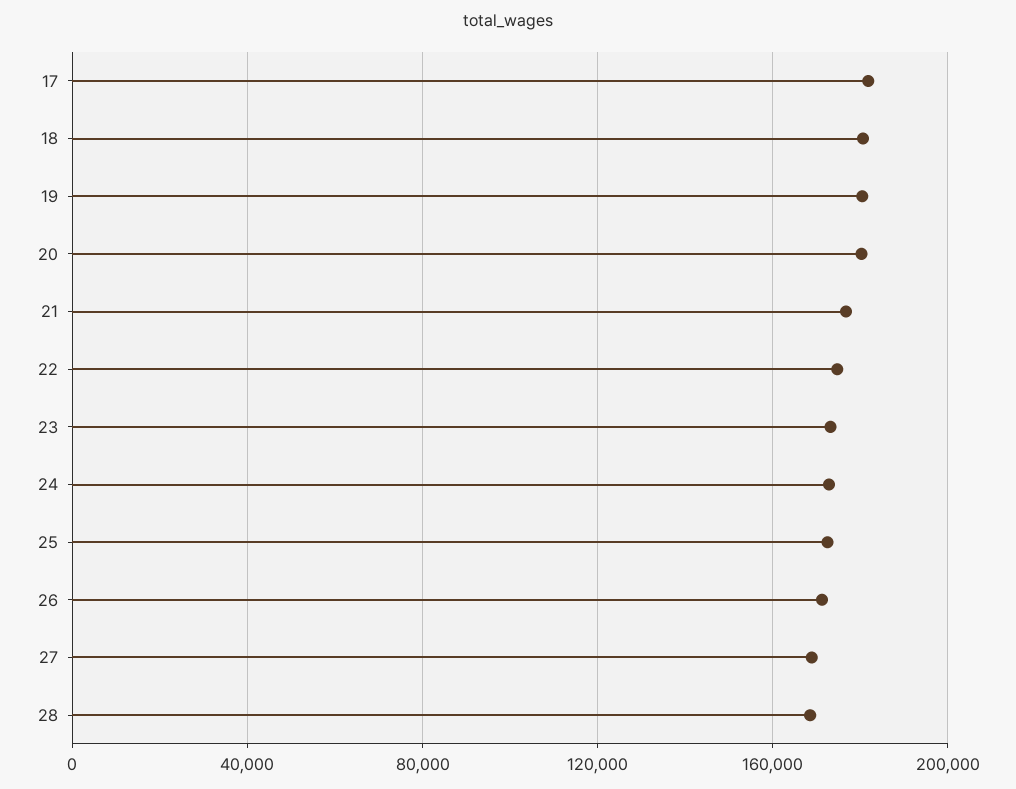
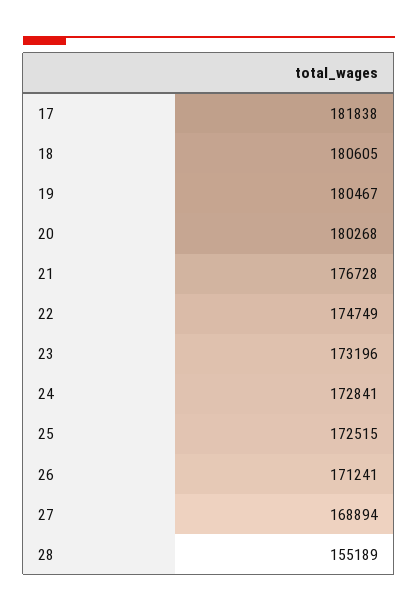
28: 170000 -> 155189

